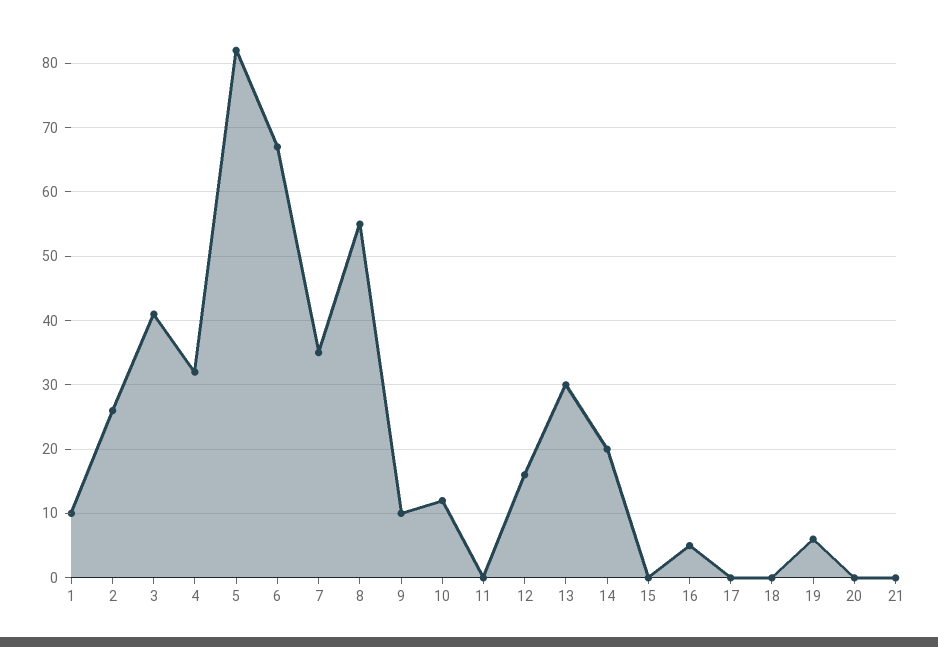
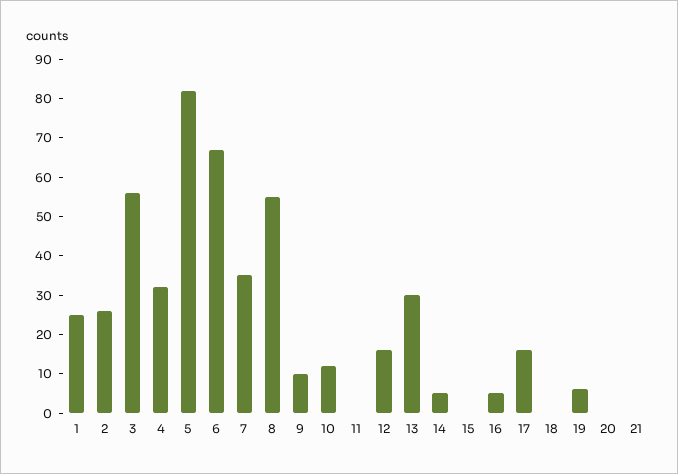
1: 10 -> 25
3: 41 -> 55
14: 20 -> 5
17: 0 -> 15

